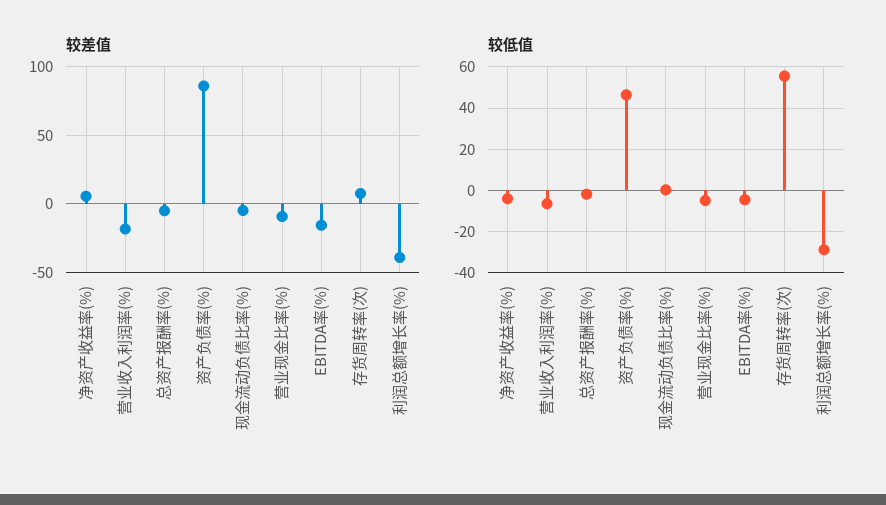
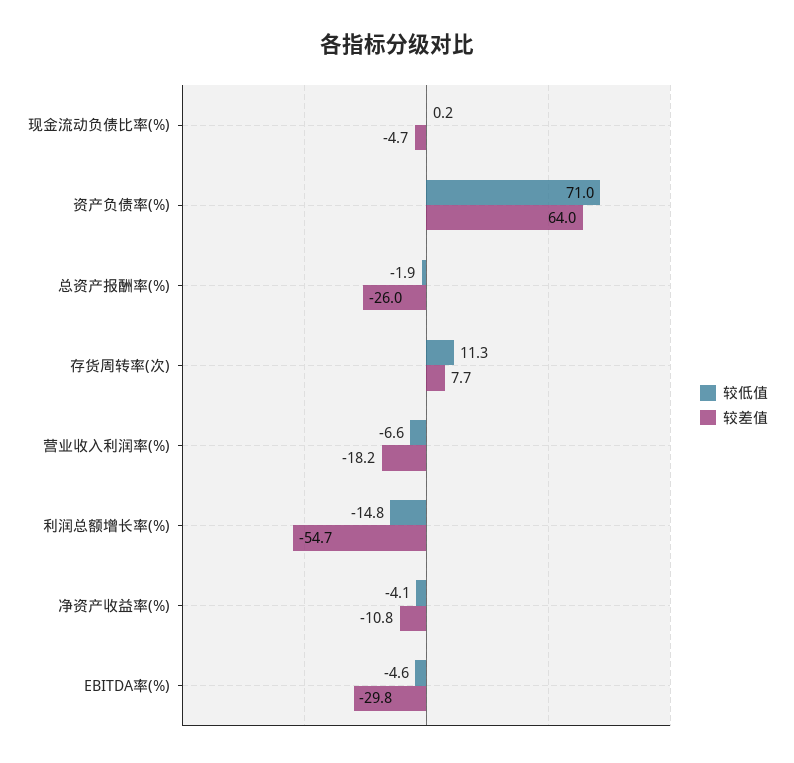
较差值, 净资产收益率(%): 5 -> -10.8
较差值, 总资产报酬率(%): -5 -> -26
较差值, 资产负债率(%): 85 -> 64
较差值, 营业现金比率(%): -10 -> none
较差值, EBITDA率(%): -15 -> -29.8
较差值, 利润总额增长率(%): -40 -> -54.7
较低值, 资产负债率(%): 45 -> 71
较低值, 营业现金比率(%): -5 -> none
较低值, 存货周转率(次): 55 -> 11.3
较低值, 利润总额增长率(%): -30 -> -14.8

